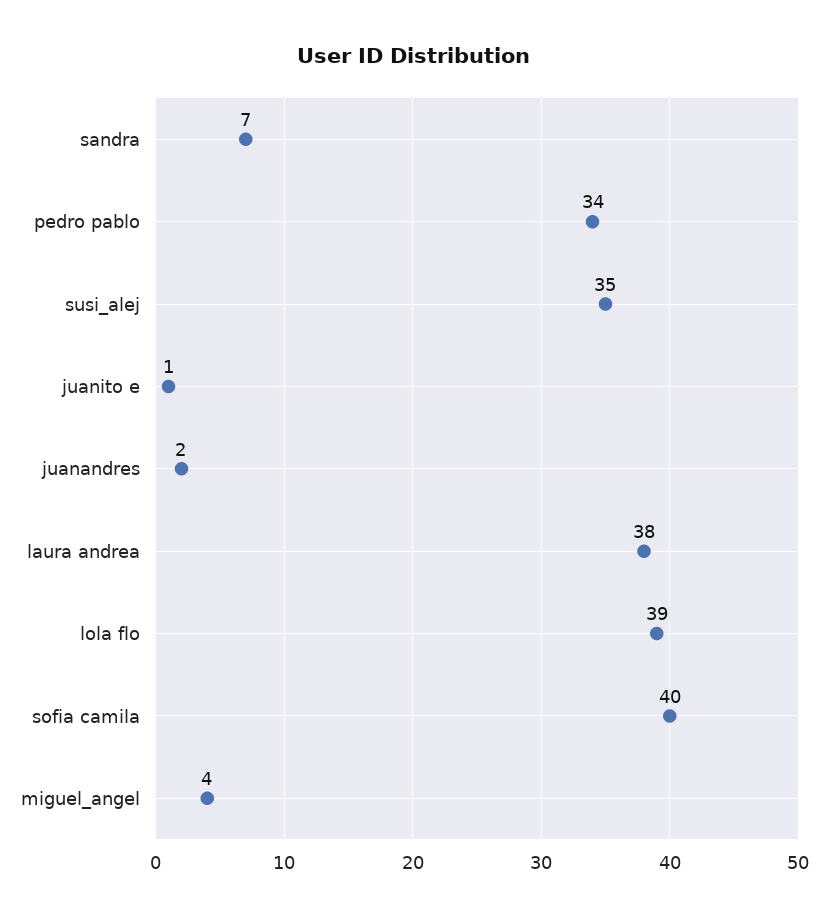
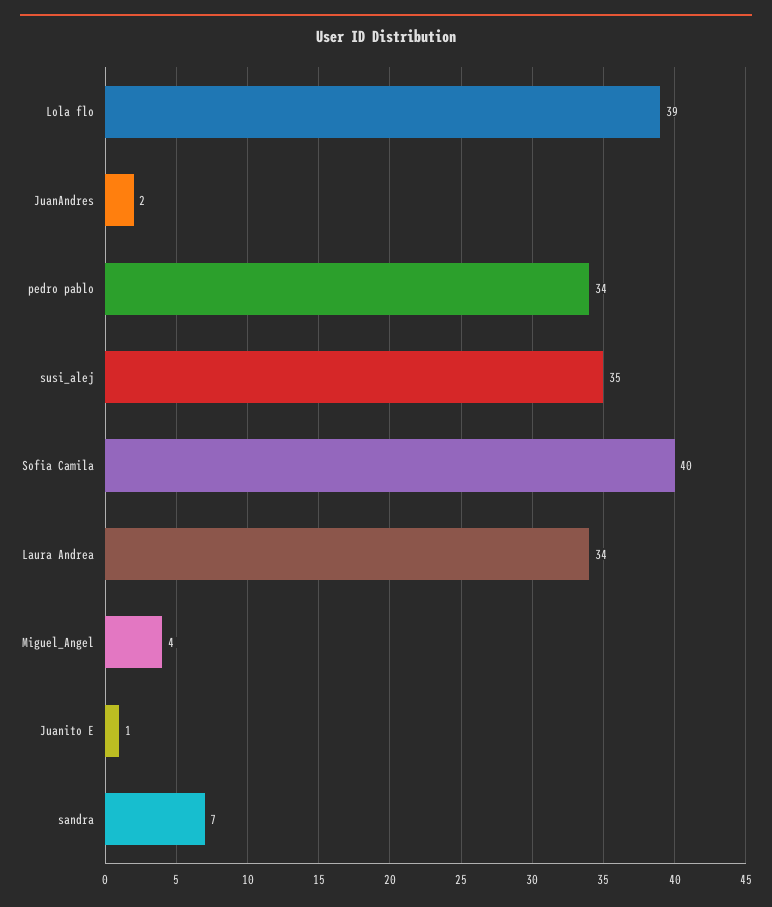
laura andrea: 38 -> 34

